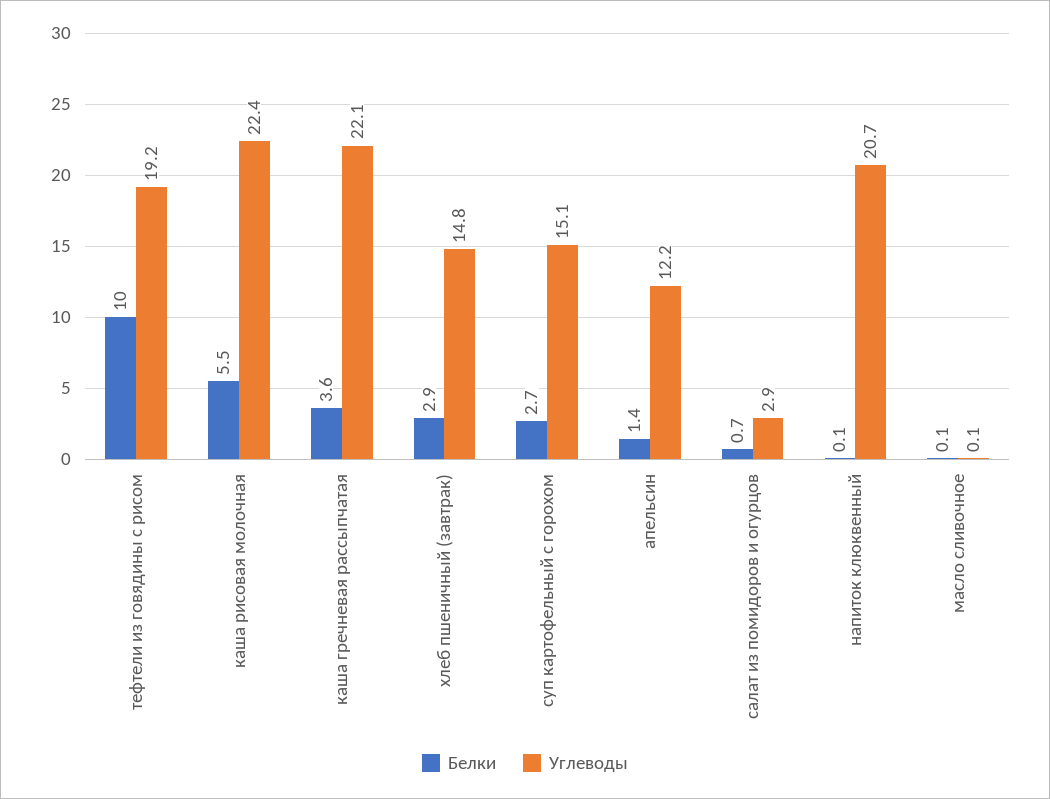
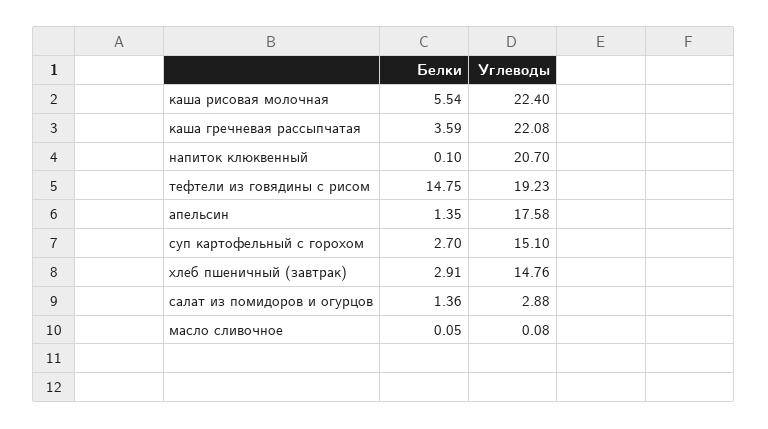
Белки, тефтели из говядины с рисом: 10 -> 14.75
Углеводы, апельсин: 12.2 -> 17.58
Белки, салат из помидоров и огурцов: 0.7 -> 1.36

